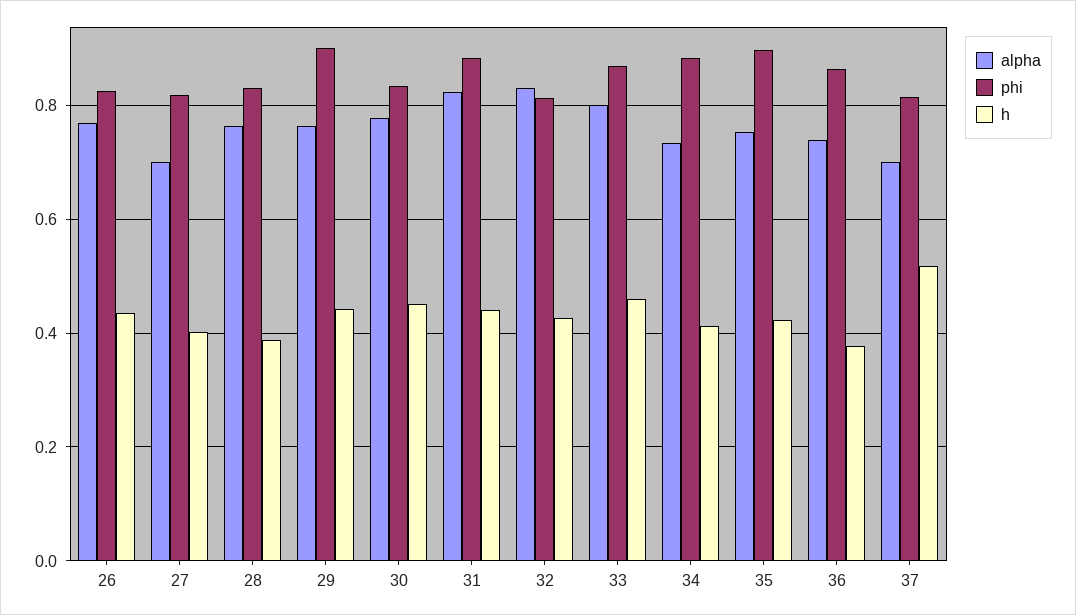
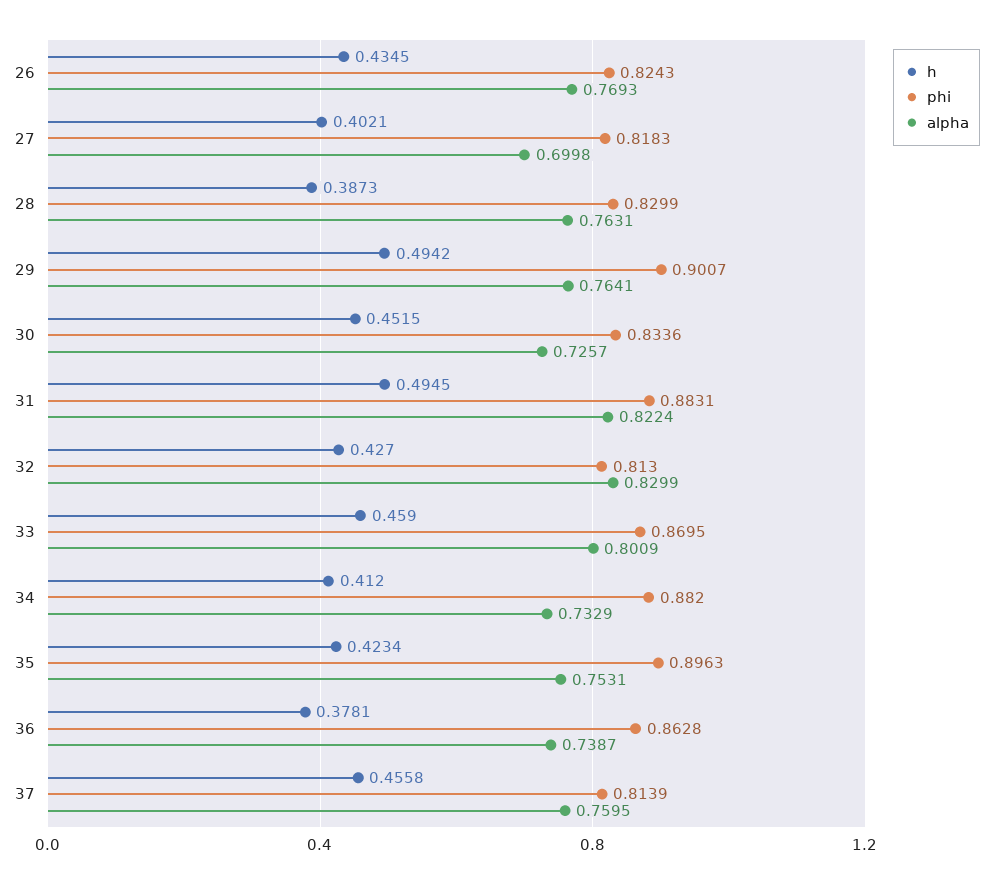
h, 29: 0.44 -> 0.4942
alpha, 30: 0.78 -> 0.7257
h, 31: 0.44 -> 0.4945
alpha, 37: 0.7 -> 0.7595
h, 37: 0.52 -> 0.4558

